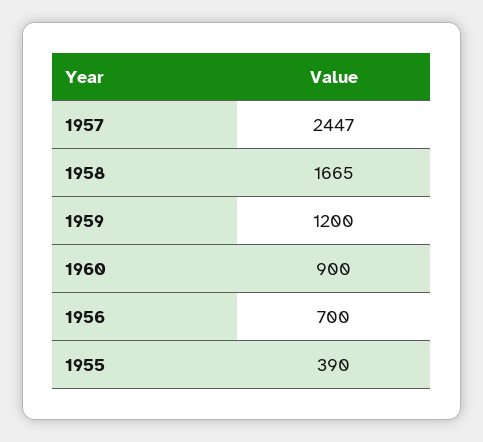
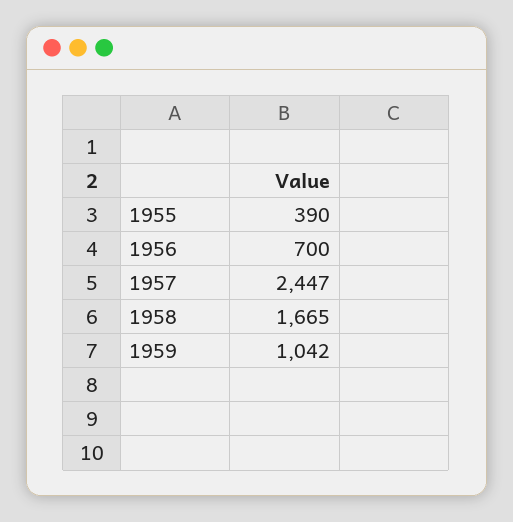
1959: 1200 -> 1042
1960: 900 -> none

